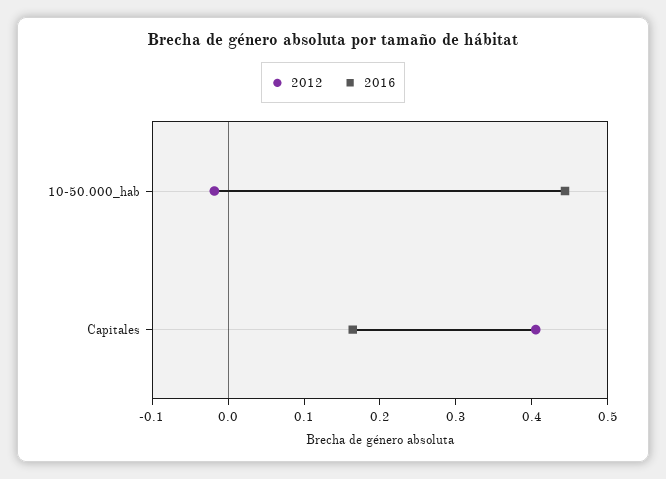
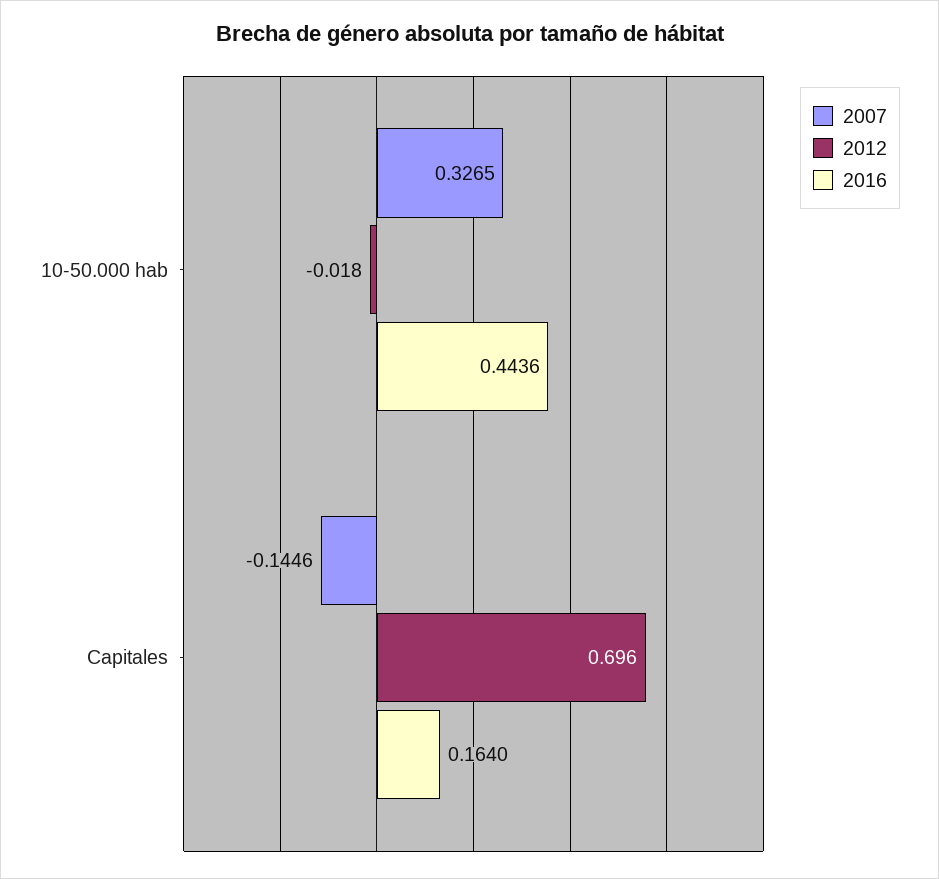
2012, Capitales: 0.4 -> 0.696
2007, 10-50.000_hab: none -> 0.3265
2007, Capitales: none -> -0.1446

